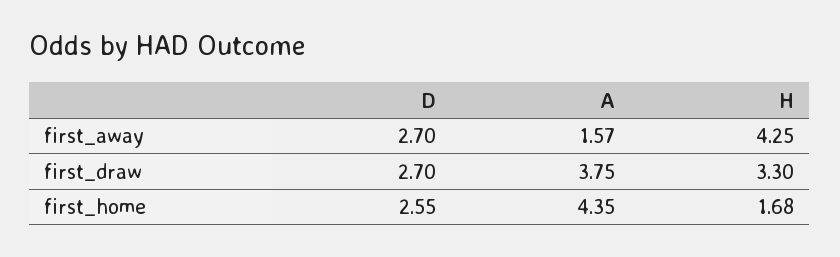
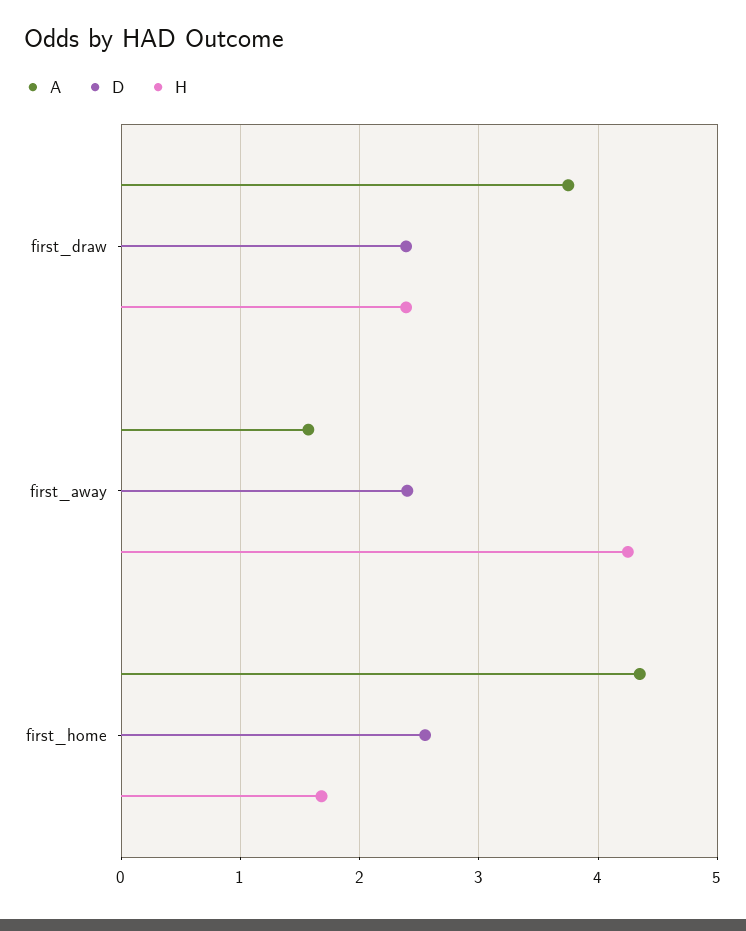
D, first_away: 2.7 -> 2.4
D, first_draw: 2.7 -> 2.4
H, first_draw: 3.3 -> 2.4

